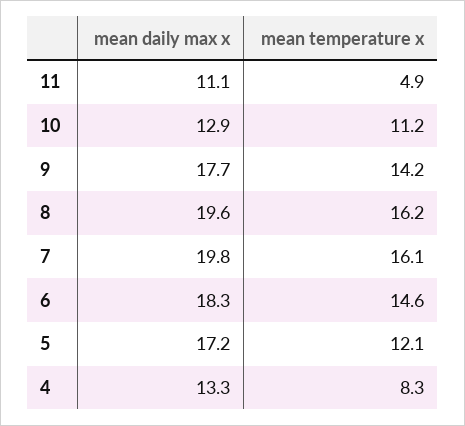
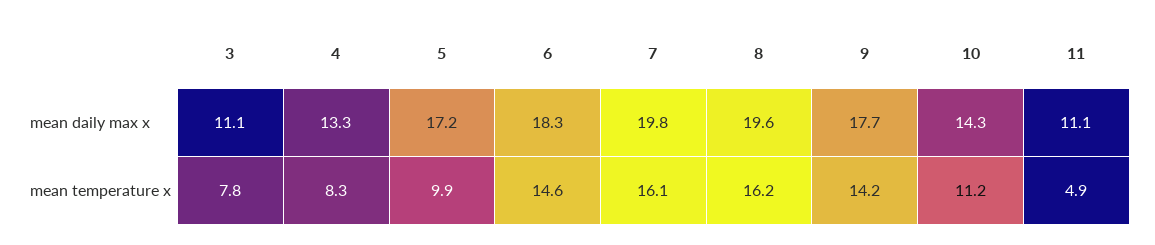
mean daily max x, 10: 12.9 -> 14.3
mean temperature x, 5: 12.1 -> 9.9
mean daily max x, 3: none -> 11.1
mean temperature x, 3: none -> 7.8

